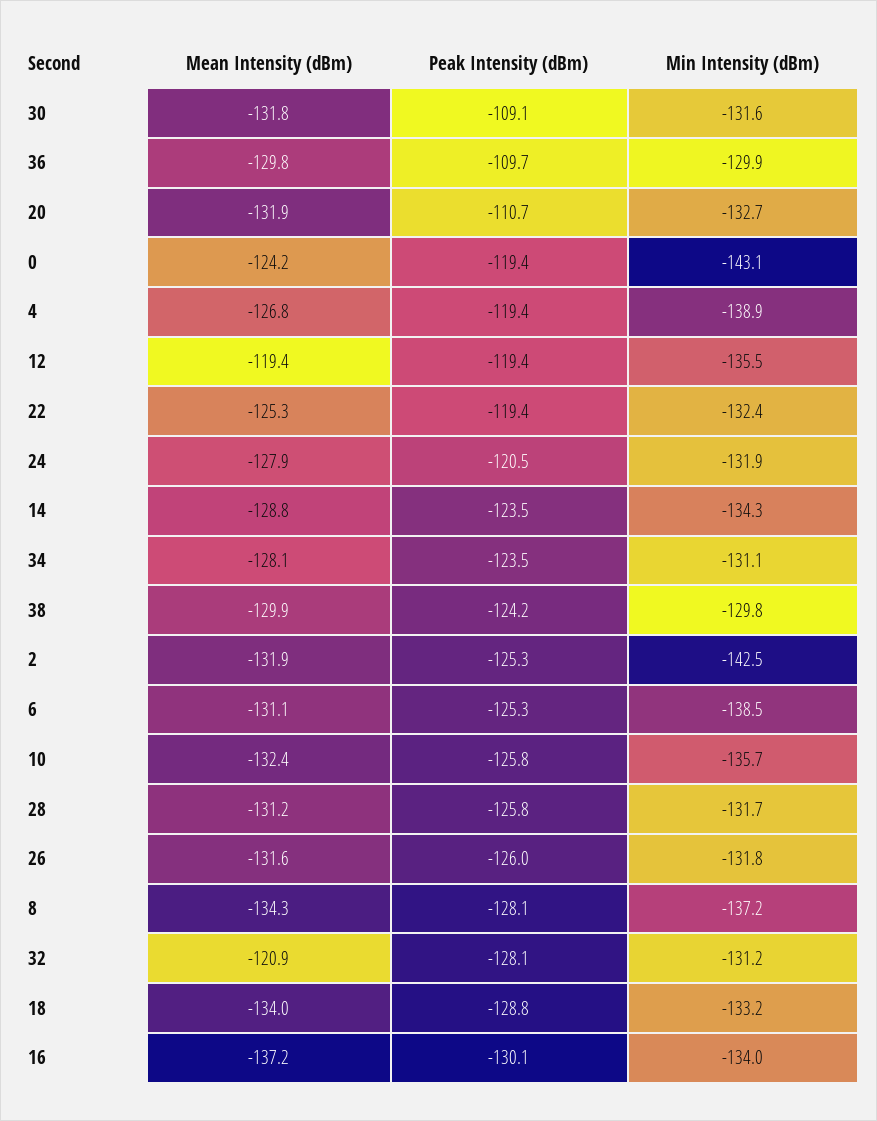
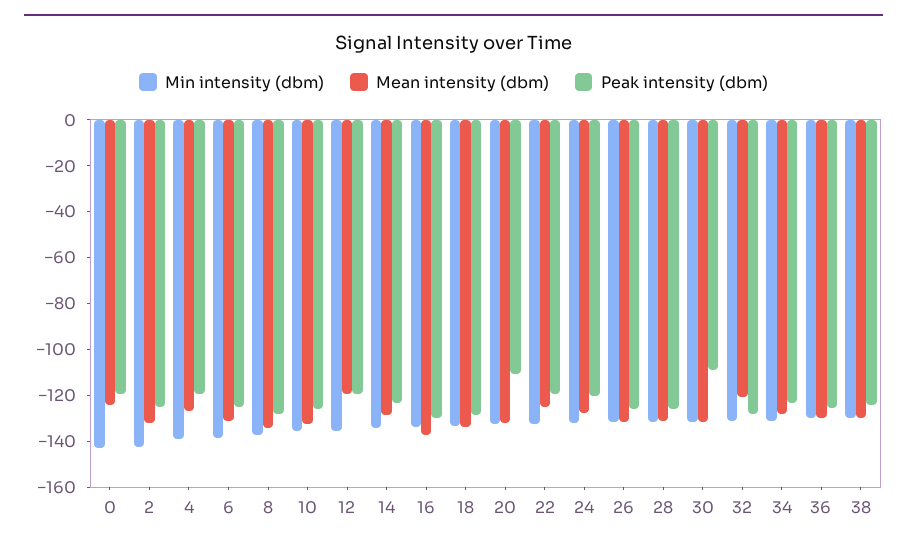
Peak Intensity (dBm), 36: -109.7 -> -125

